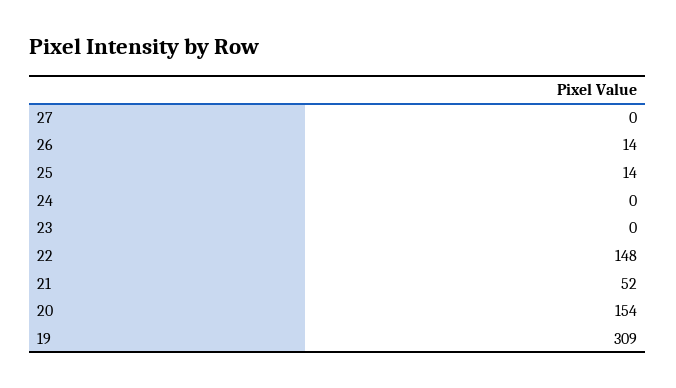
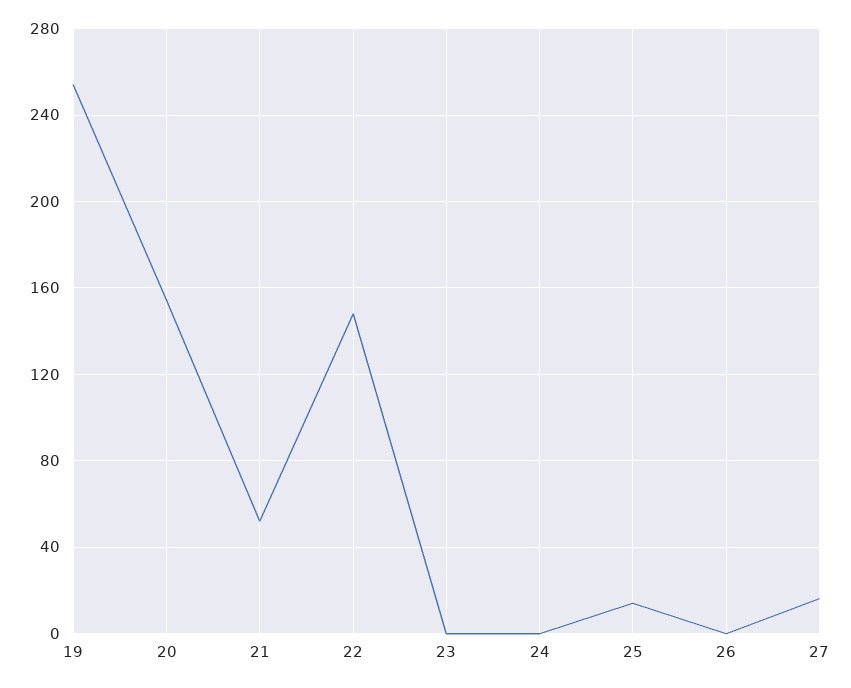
27: 0 -> 15
26: 14 -> 0
19: 309 -> 255

